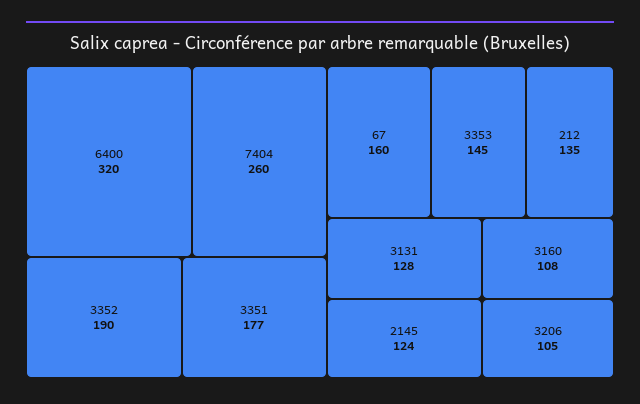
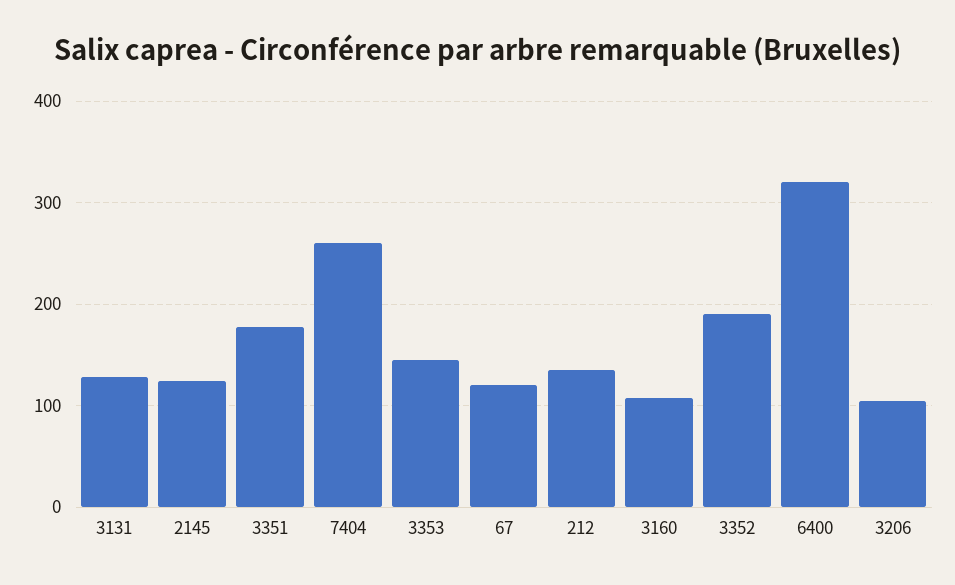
67: 160 -> 120

